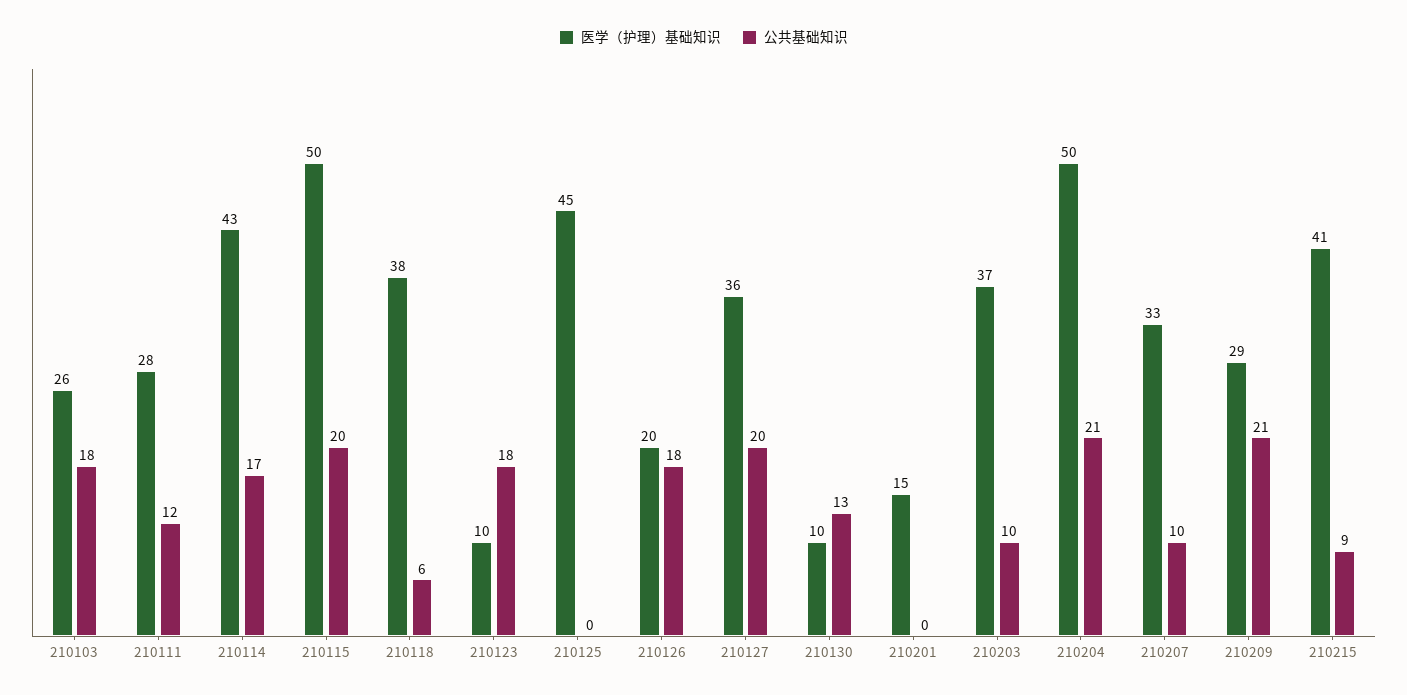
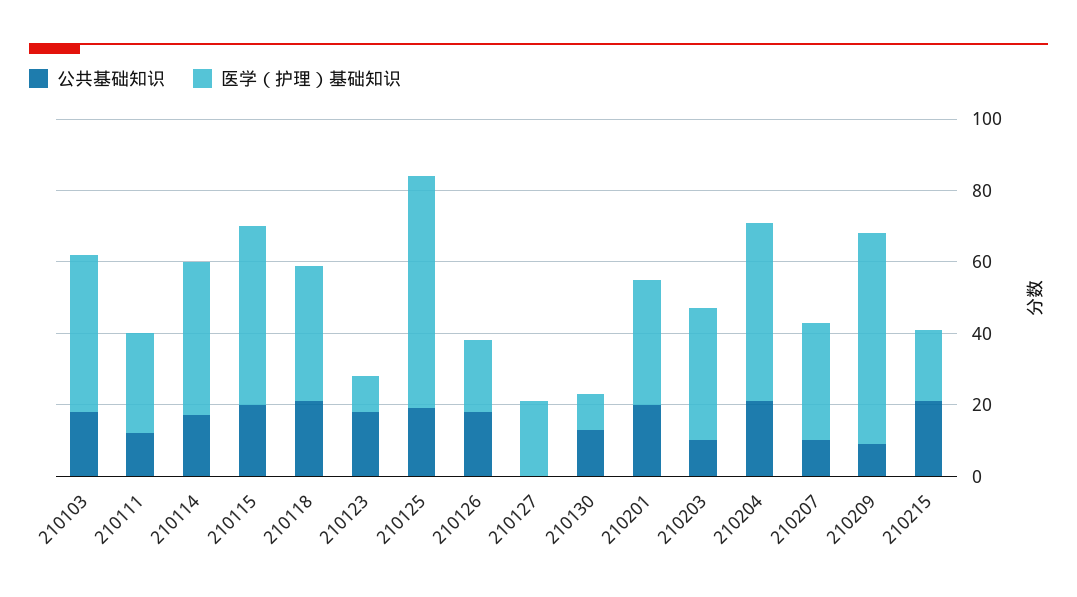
医学（护理）基础知识, 210103: 26 -> 45
公共基础知识, 210118: 6 -> 20
医学（护理）基础知识, 210125: 45 -> 65
公共基础知识, 210125: 0 -> 20
医学（护理）基础知识, 210127: 36 -> 20
公共基础知识, 210127: 20 -> 0
医学（护理）基础知识, 210201: 15 -> 35
公共基础知识, 210201: 0 -> 20
医学（护理）基础知识, 210209: 29 -> 60
公共基础知识, 210209: 21 -> 10
医学（护理）基础知识, 210215: 41 -> 20
公共基础知识, 210215: 9 -> 20

